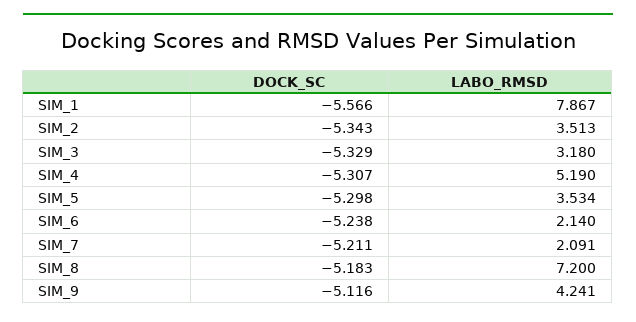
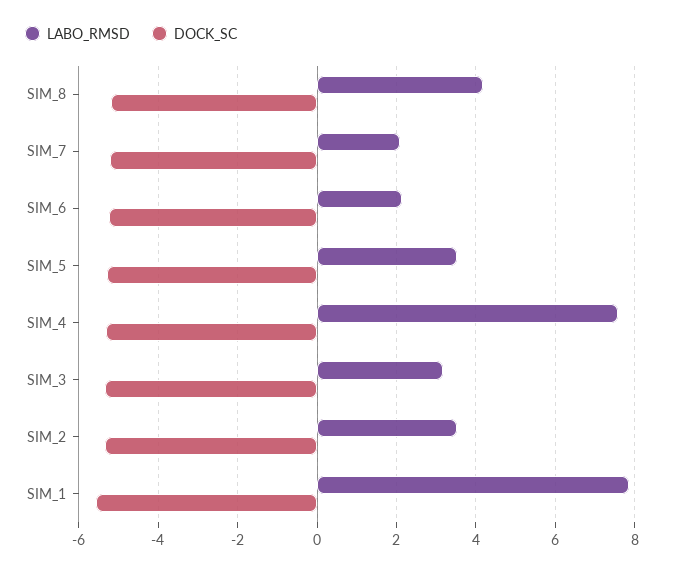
LABO_RMSD, SIM_4: 5.19 -> 7.6
LABO_RMSD, SIM_8: 7.2 -> 4.2
DOCK_SC, SIM_9: -5.116 -> none
LABO_RMSD, SIM_9: 4.241 -> none

